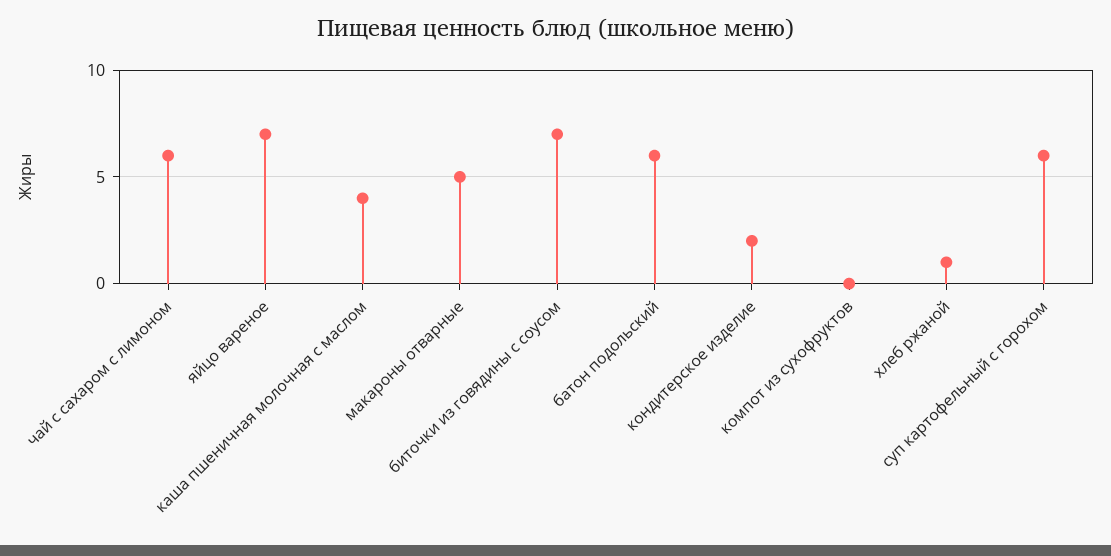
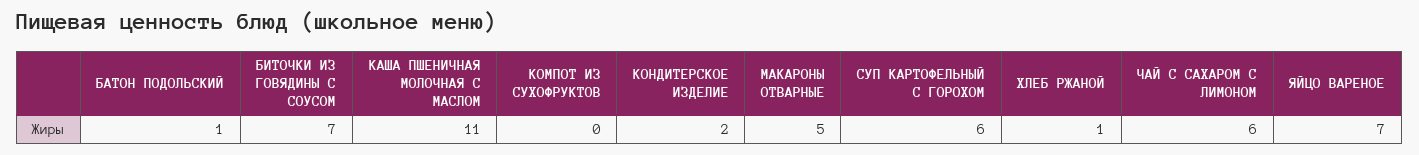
каша пшеничная молочная с маслом: 4 -> 11
батон подольский: 6 -> 1

